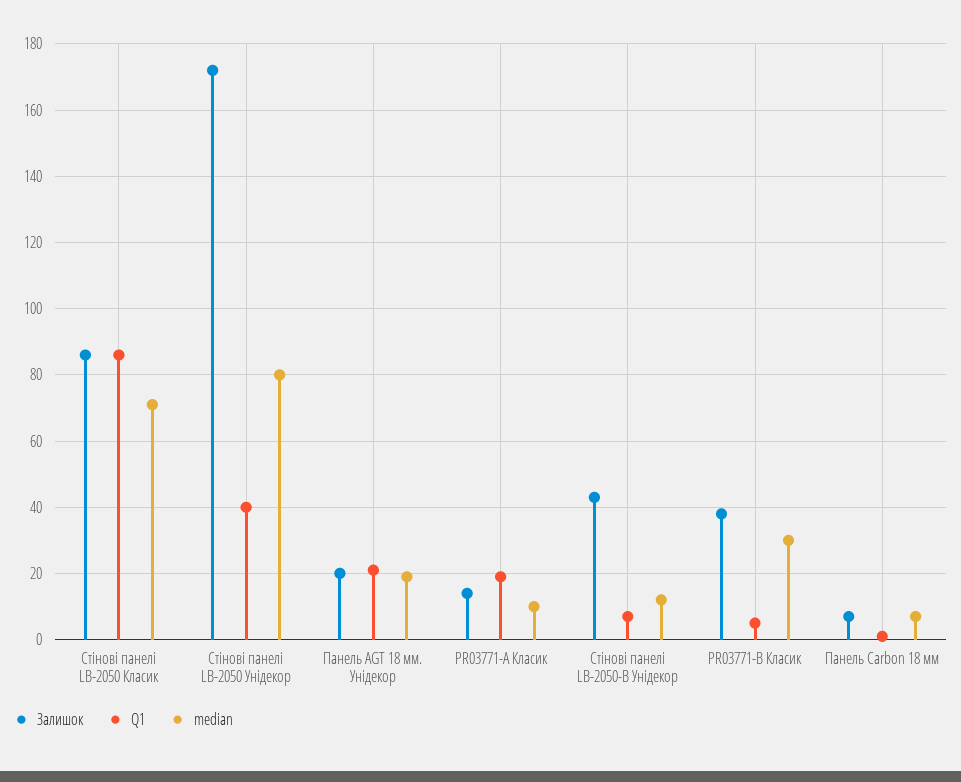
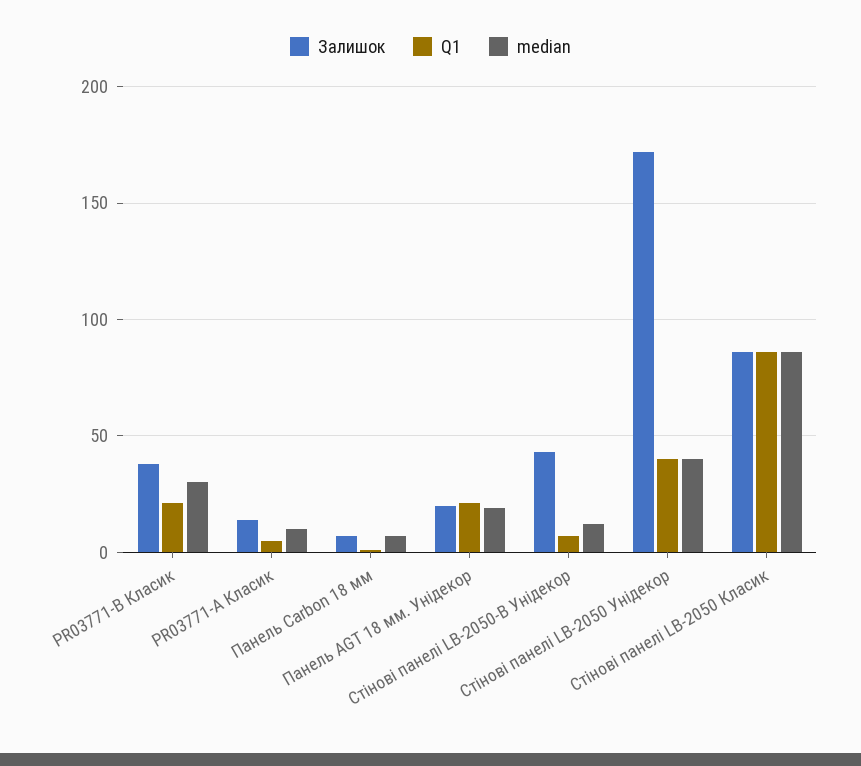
median, Стінові панелі LB-2050 Класик: 70 -> 85
median, Стінові панелі LB-2050 Унідекор: 80 -> 40
Q1, PR03771-А Класик: 20 -> 5
Q1, PR03771-B Класик: 5 -> 20

